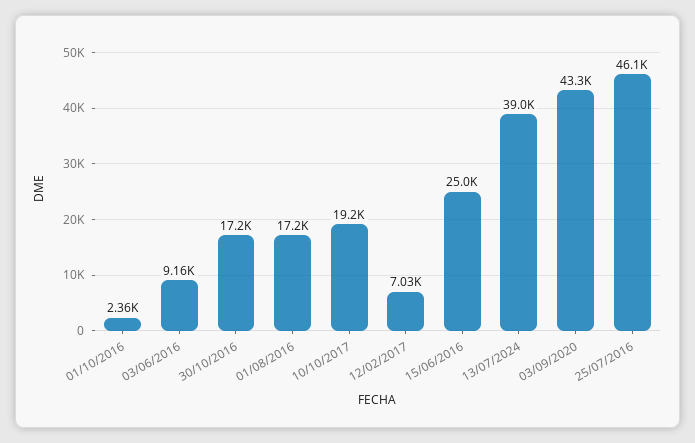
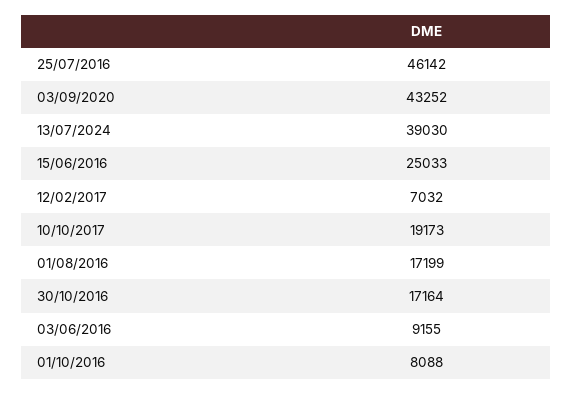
01/10/2016: 2360 -> 8088

